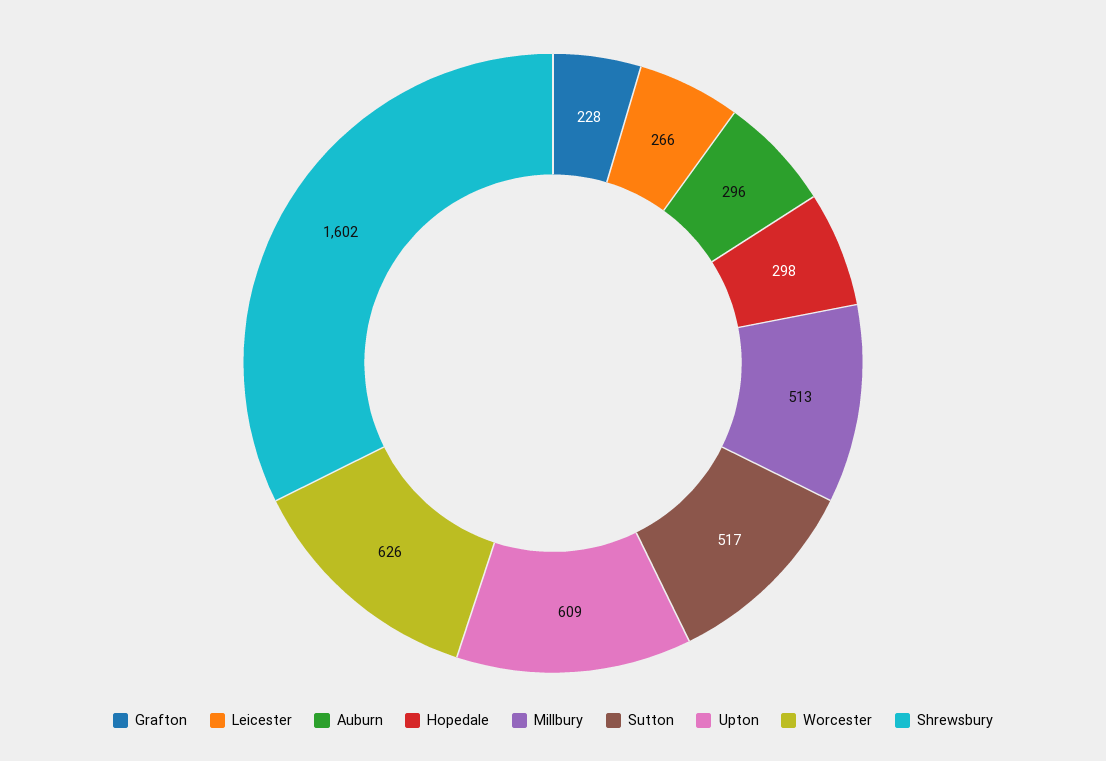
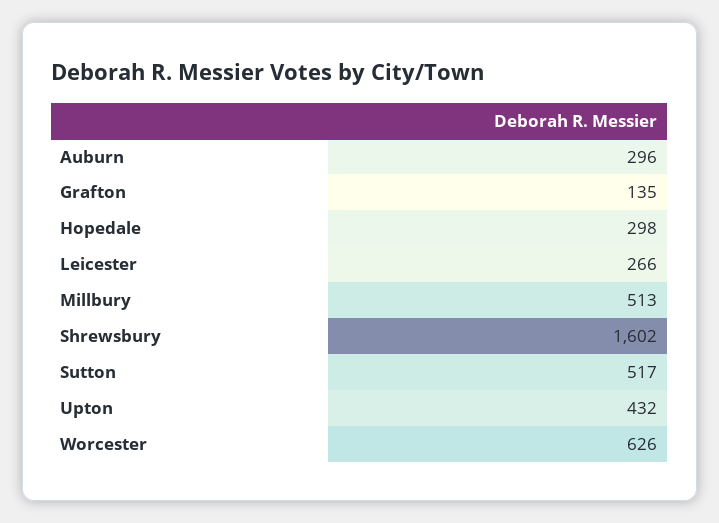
Grafton: 228 -> 135
Upton: 609 -> 432

